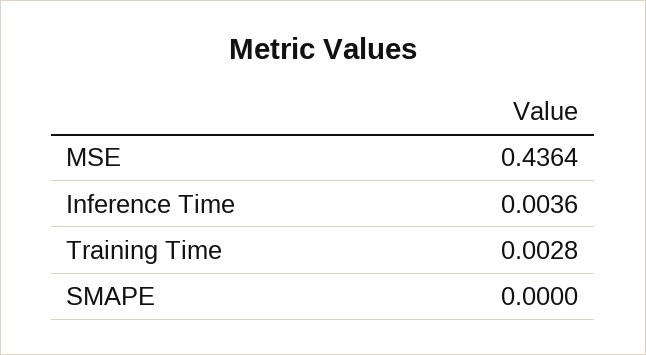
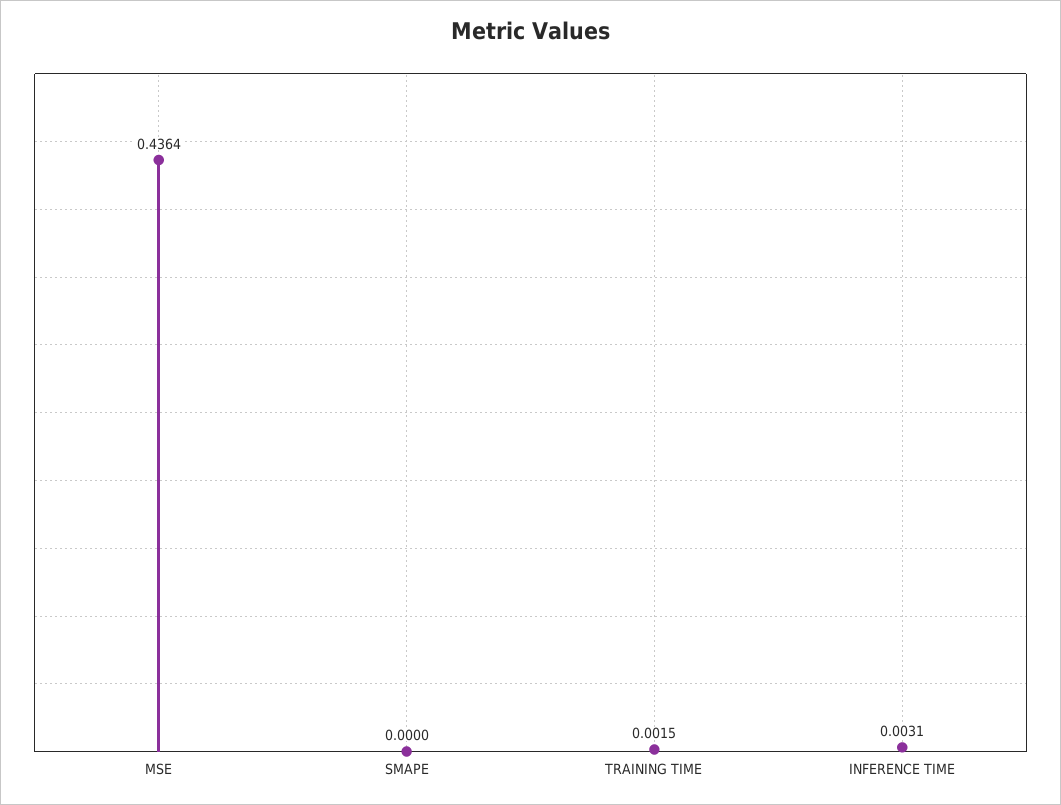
Inference Time: 0.0036 -> 0.0031
Training Time: 0.0028 -> 0.0015

